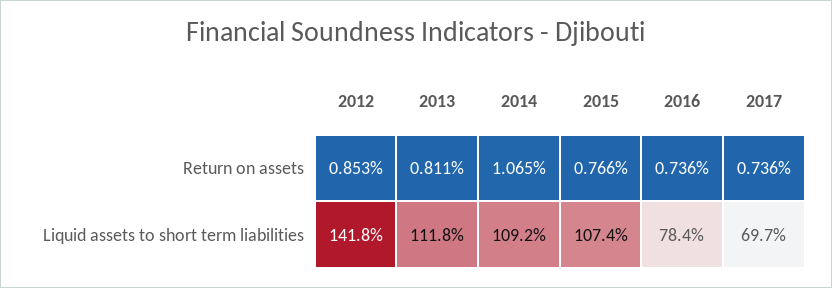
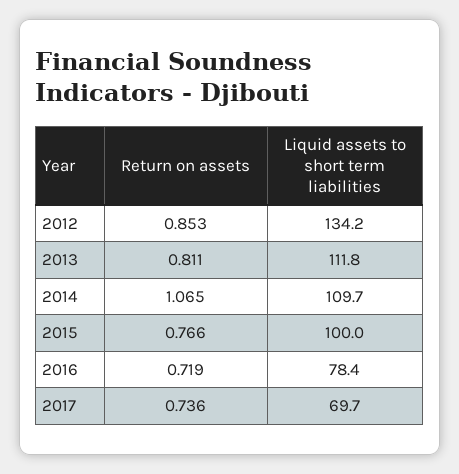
2016, Return on assets: 0.736 -> 0.719
2012, Liquid assets to short term liabilities: 141.8 -> 134.2
2014, Liquid assets to short term liabilities: 109.2 -> 109.7
2015, Liquid assets to short term liabilities: 107.4 -> 100

